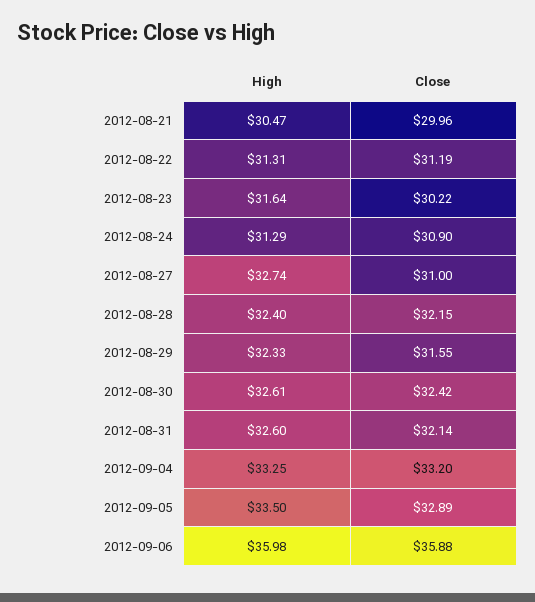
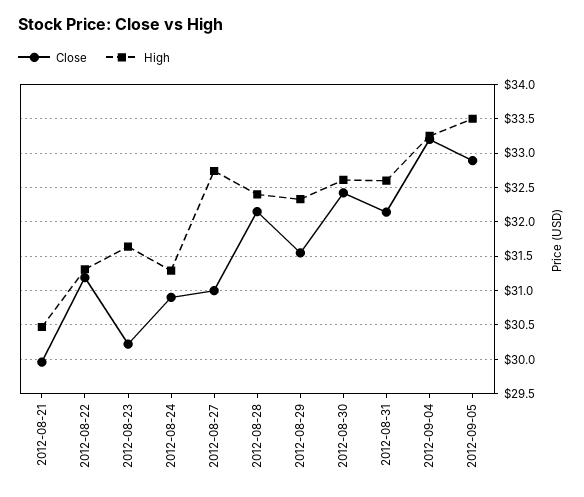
High, 2012-09-06: 35.98 -> none
Close, 2012-09-06: 35.88 -> none

